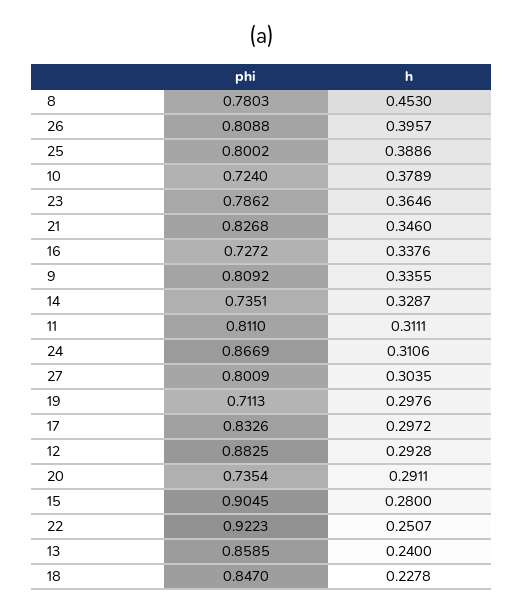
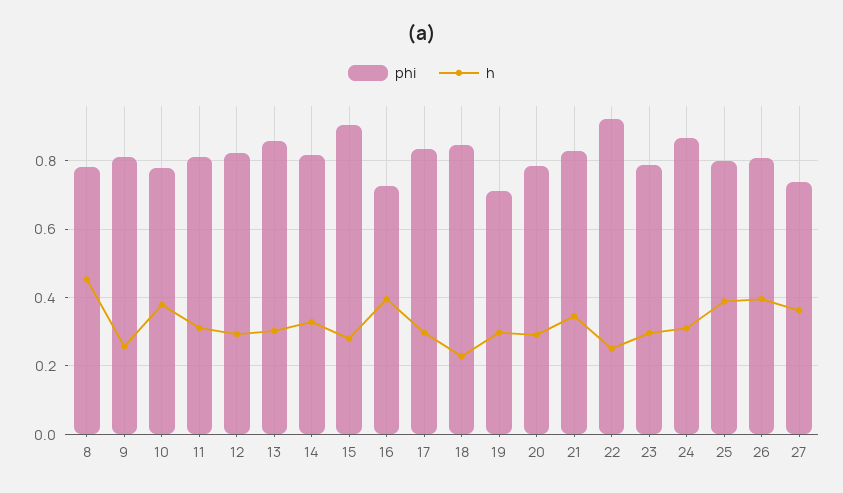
phi, 10: 0.724 -> 0.78
h, 23: 0.3646 -> 0.3
h, 16: 0.3376 -> 0.4
h, 9: 0.3355 -> 0.26
phi, 14: 0.7351 -> 0.82
phi, 27: 0.8009 -> 0.74
h, 27: 0.3035 -> 0.36
phi, 12: 0.8825 -> 0.82
phi, 20: 0.7354 -> 0.78
h, 13: 0.24 -> 0.3

